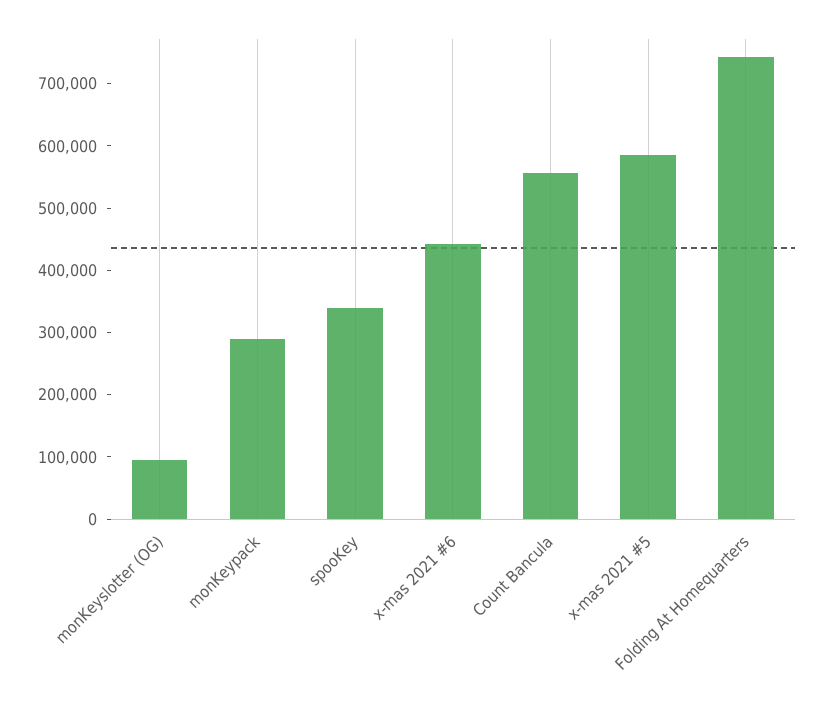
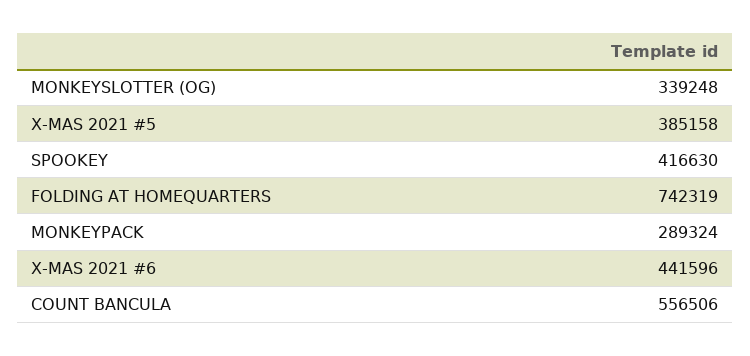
monKeyslotter (OG): 100000 -> 339248
spooKey: 340000 -> 416630
x-mas 2021 #5: 580000 -> 385158

